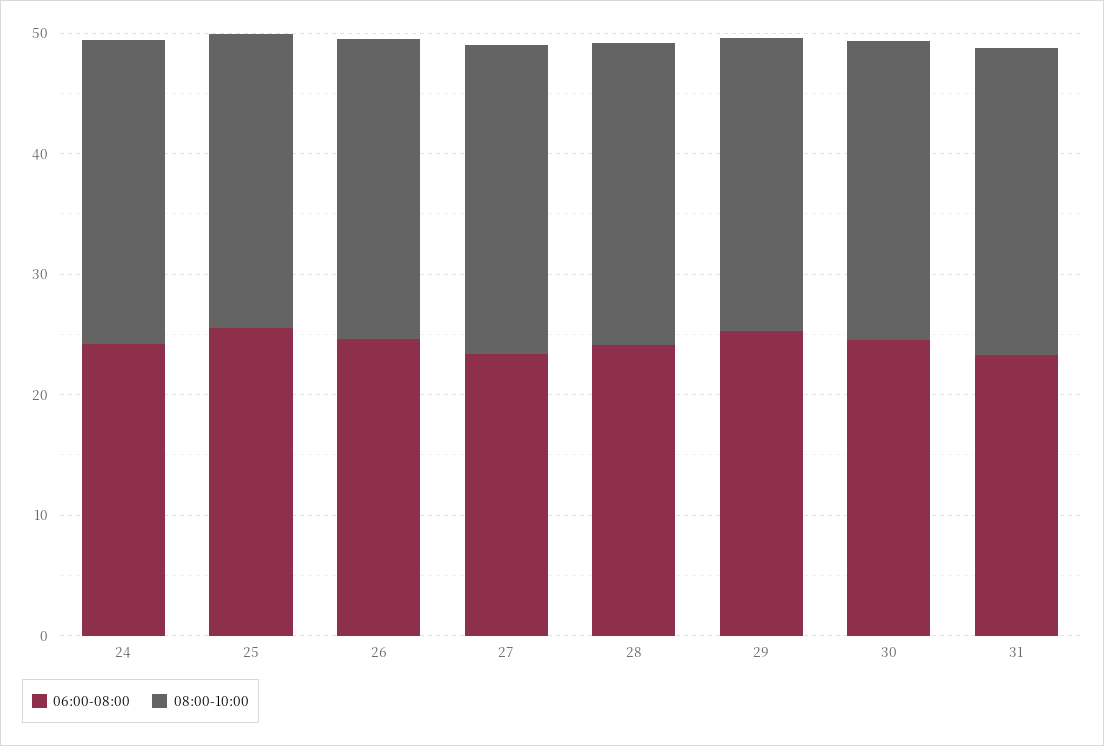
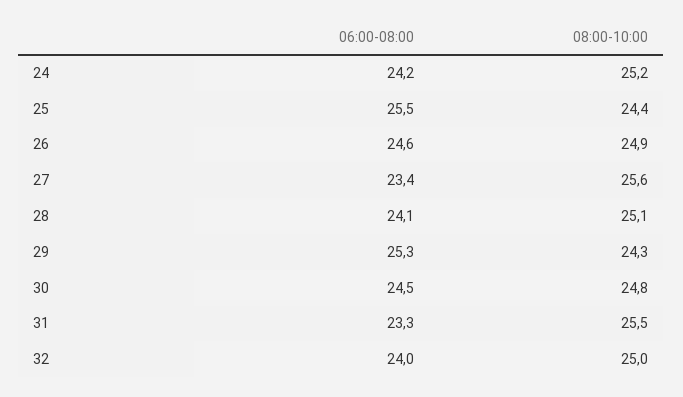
06:00-08:00, 32: none -> 24
08:00-10:00, 32: none -> 25

